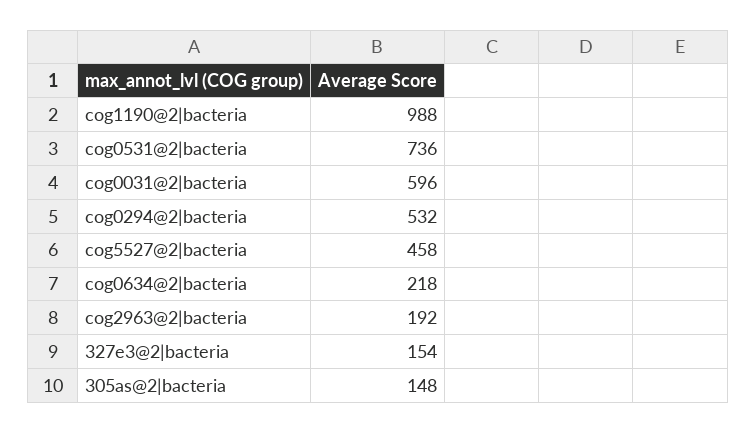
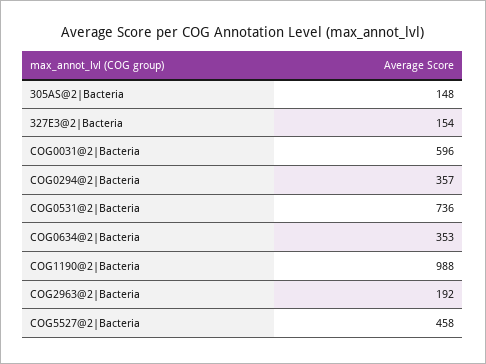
cog0294@2|bacteria: 532 -> 357
cog0634@2|bacteria: 218 -> 353

